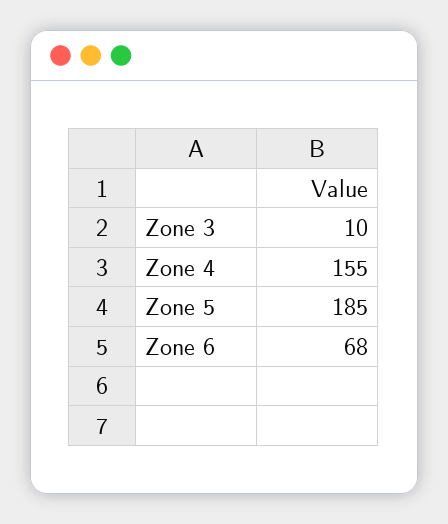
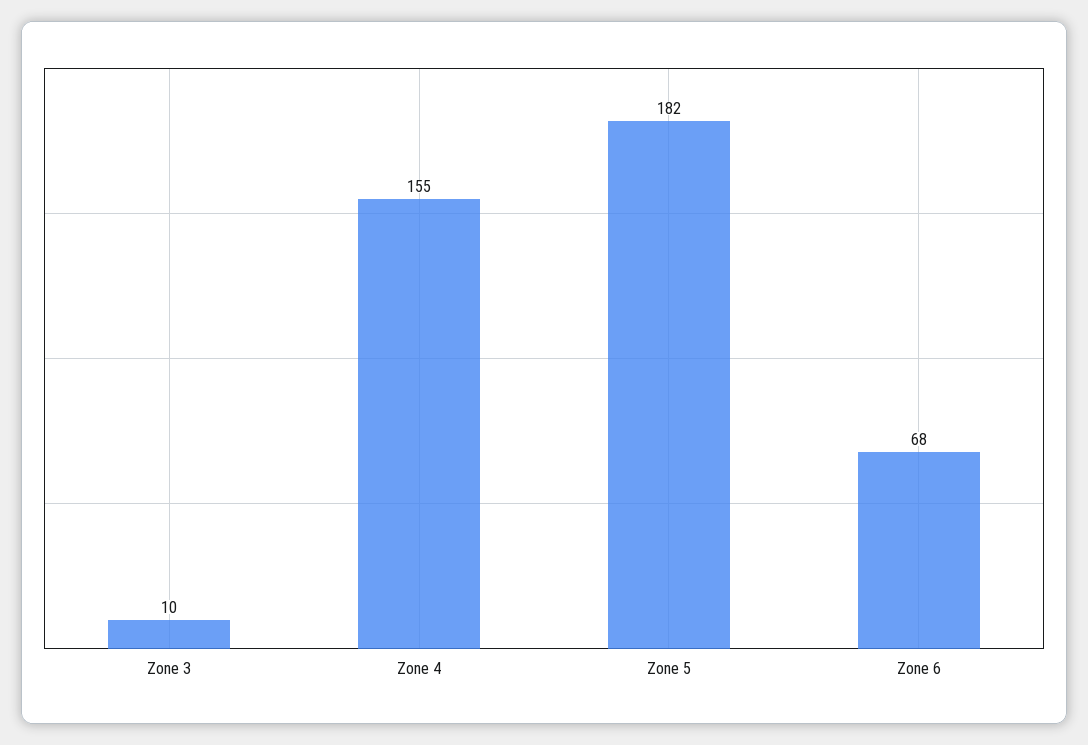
Zone 5: 185 -> 182

